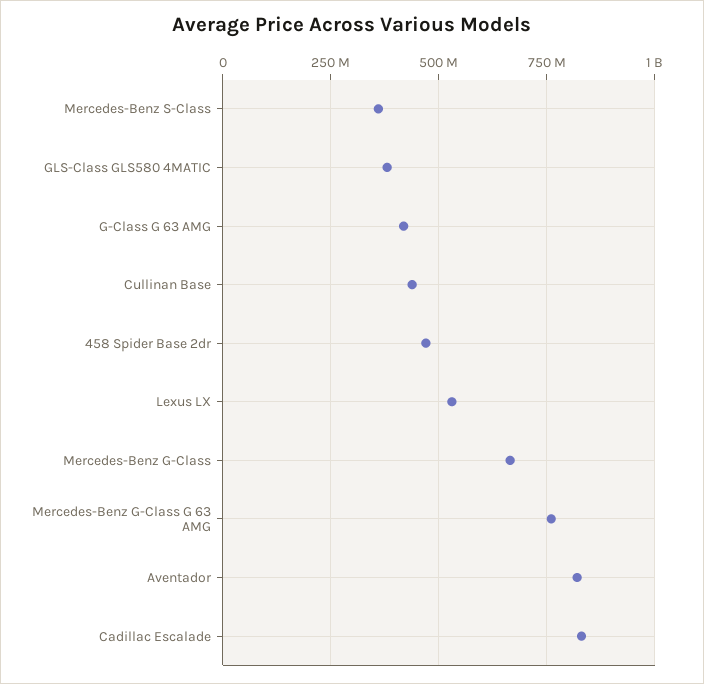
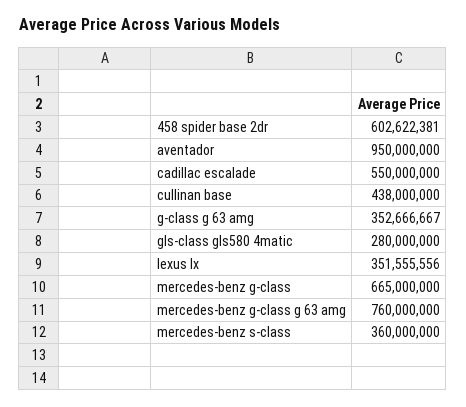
GLS-Class GLS580 4MATIC: 375000000 -> 280000000
G-Class G 63 AMG: 425000000 -> 352666667
458 Spider Base 2dr: 475000000 -> 602622381
Lexus LX: 525000000 -> 351555556
Aventador: 825000000 -> 950000000
Cadillac Escalade: 825000000 -> 550000000

